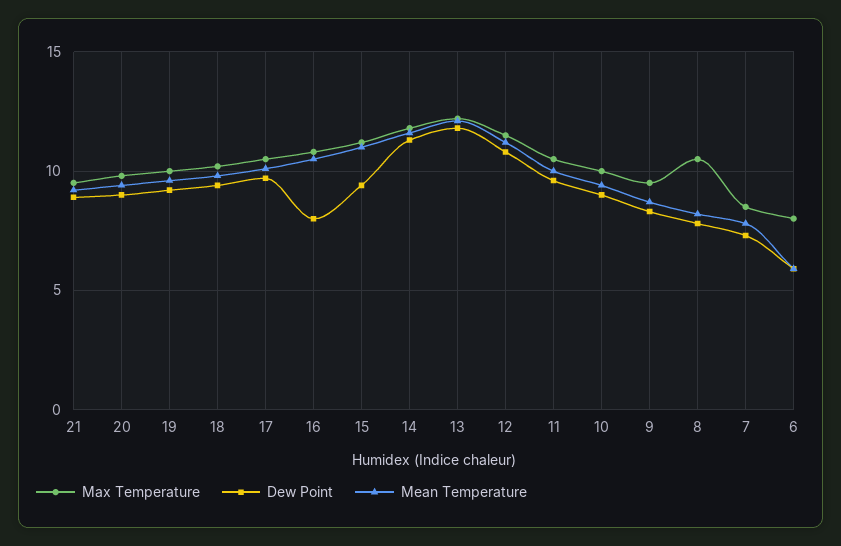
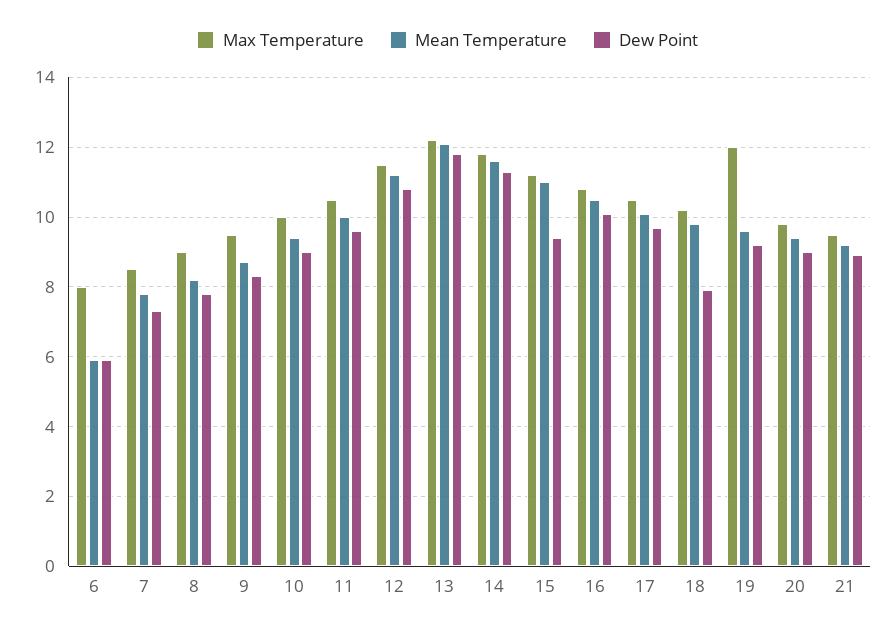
Max Temperature, 19: 10 -> 12
Dew Point, 18: 9.5 -> 8
Dew Point, 16: 8 -> 10
Max Temperature, 8: 10.5 -> 9

